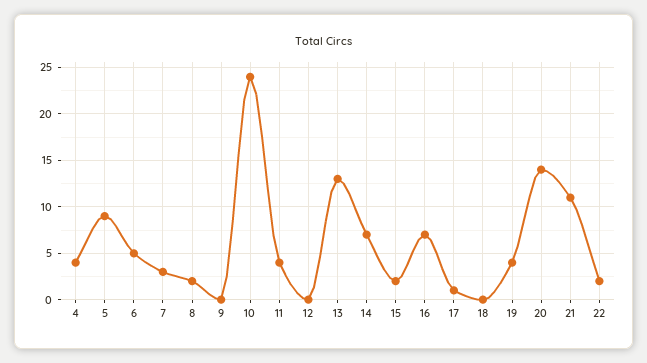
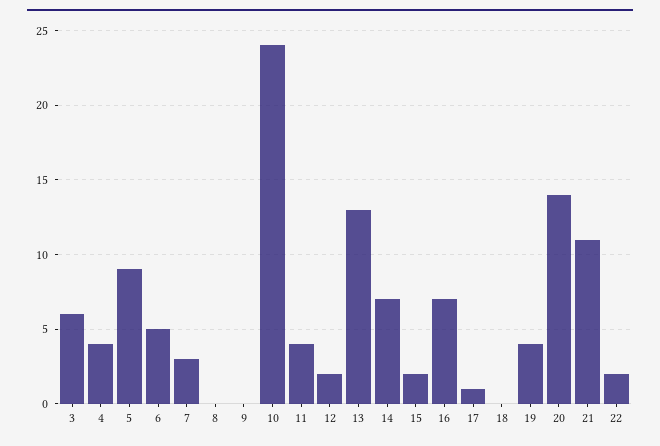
8: 2 -> 0
12: 0 -> 2
3: none -> 6

